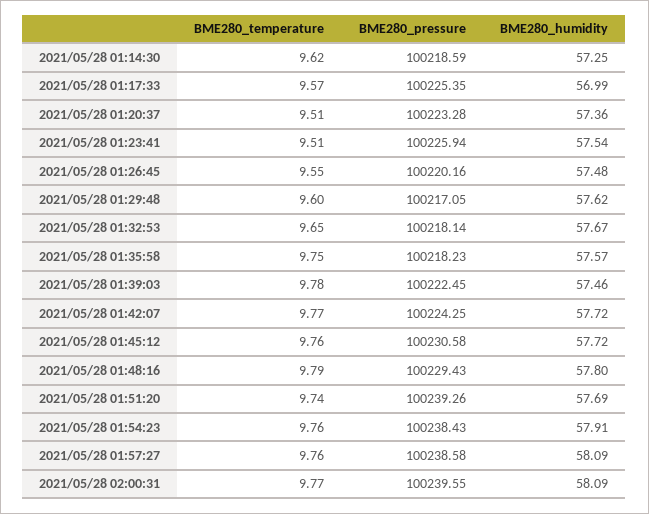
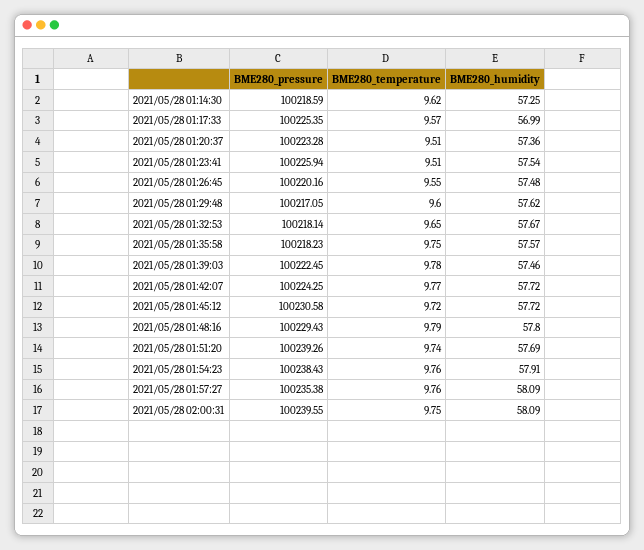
BME280_temperature, 2021/05/28 01:45:12: 9.76 -> 9.72
BME280_pressure, 2021/05/28 01:57:27: 100238.58 -> 100235.38
BME280_temperature, 2021/05/28 02:00:31: 9.77 -> 9.75

